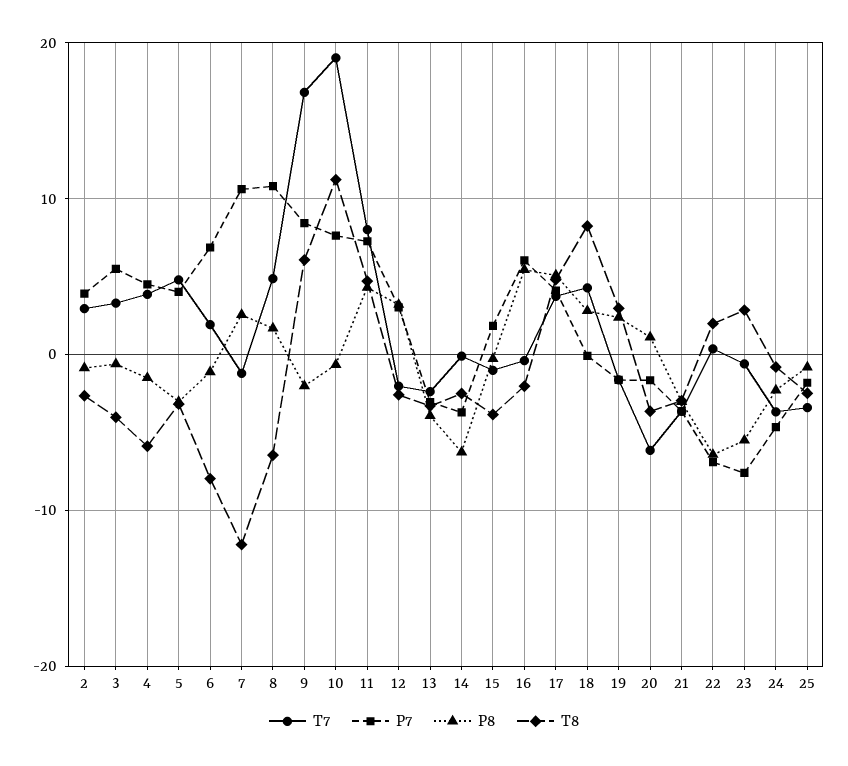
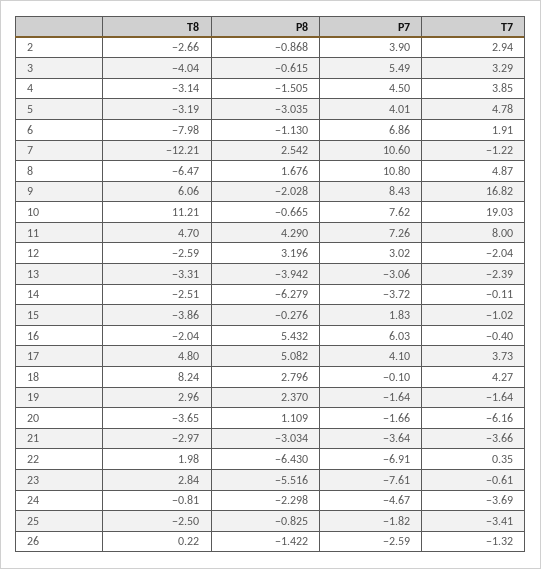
T8, 4: -6 -> -3.14
T8, 26: none -> 0.22
P8, 26: none -> -1.422
P7, 26: none -> -2.59
T7, 26: none -> -1.32

